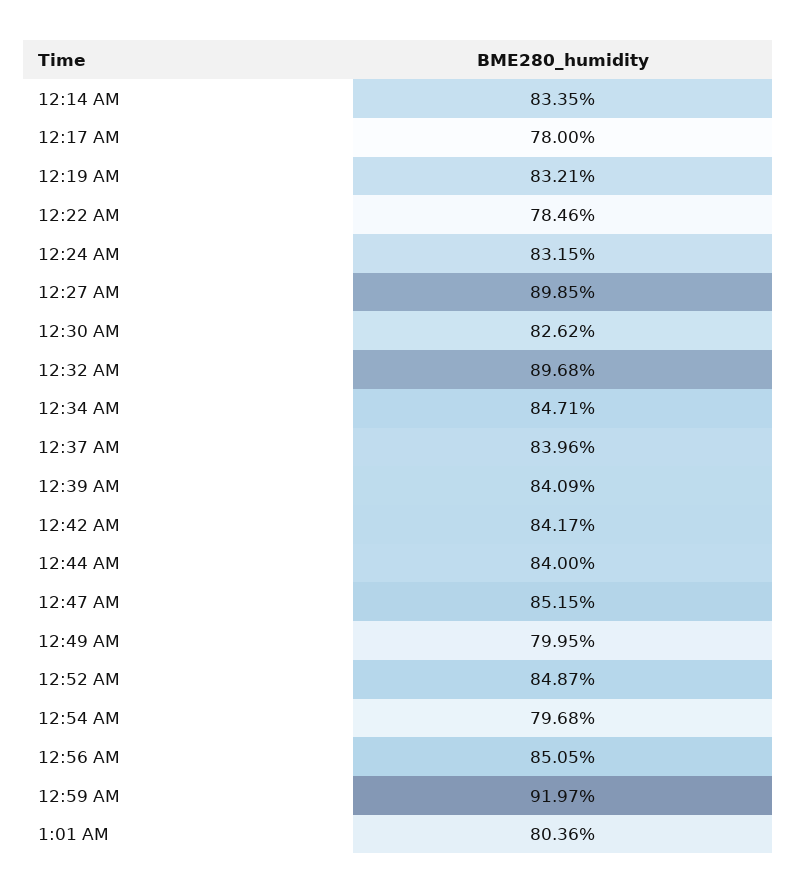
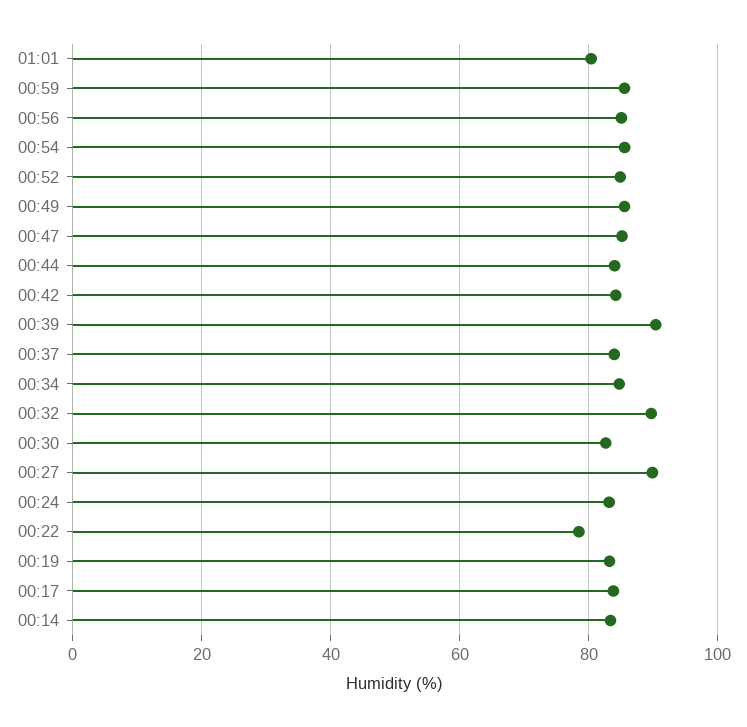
12:17 AM: 78 -> 84
12:39 AM: 84.09 -> 90
12:49 AM: 79.95 -> 86
12:54 AM: 79.68 -> 86
12:59 AM: 91.97 -> 86

